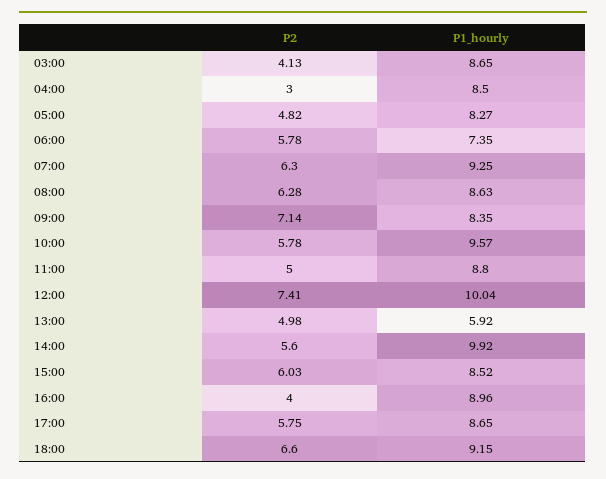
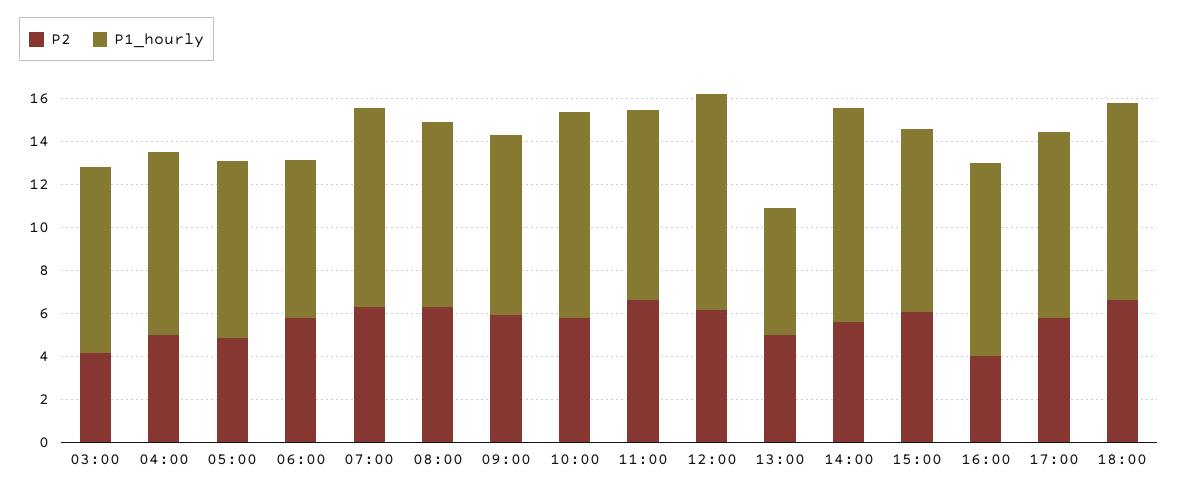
P2, 04:00: 3 -> 5
P2, 09:00: 7.14 -> 6
P2, 11:00: 5 -> 6.5
P2, 12:00: 7.41 -> 6

